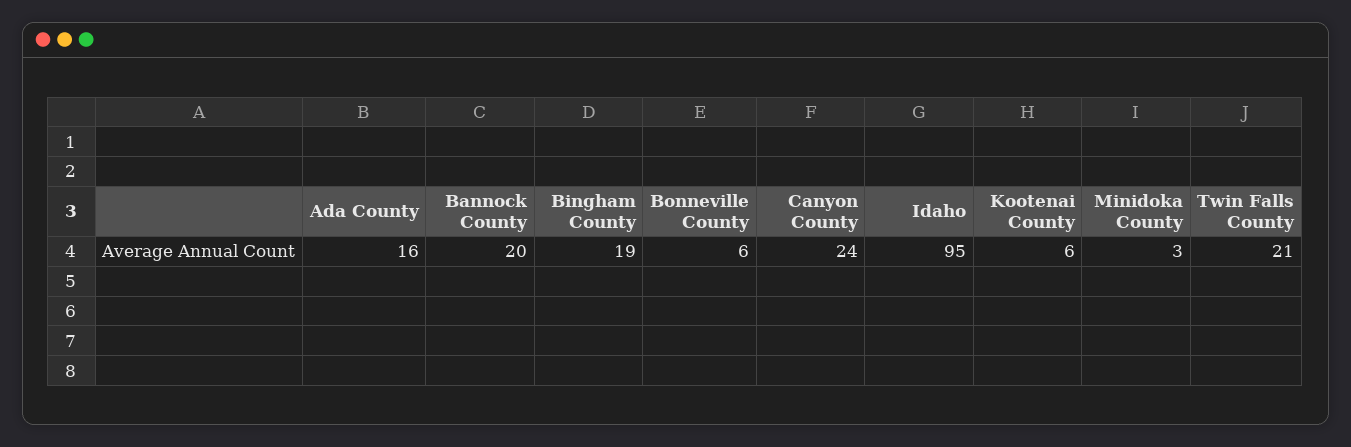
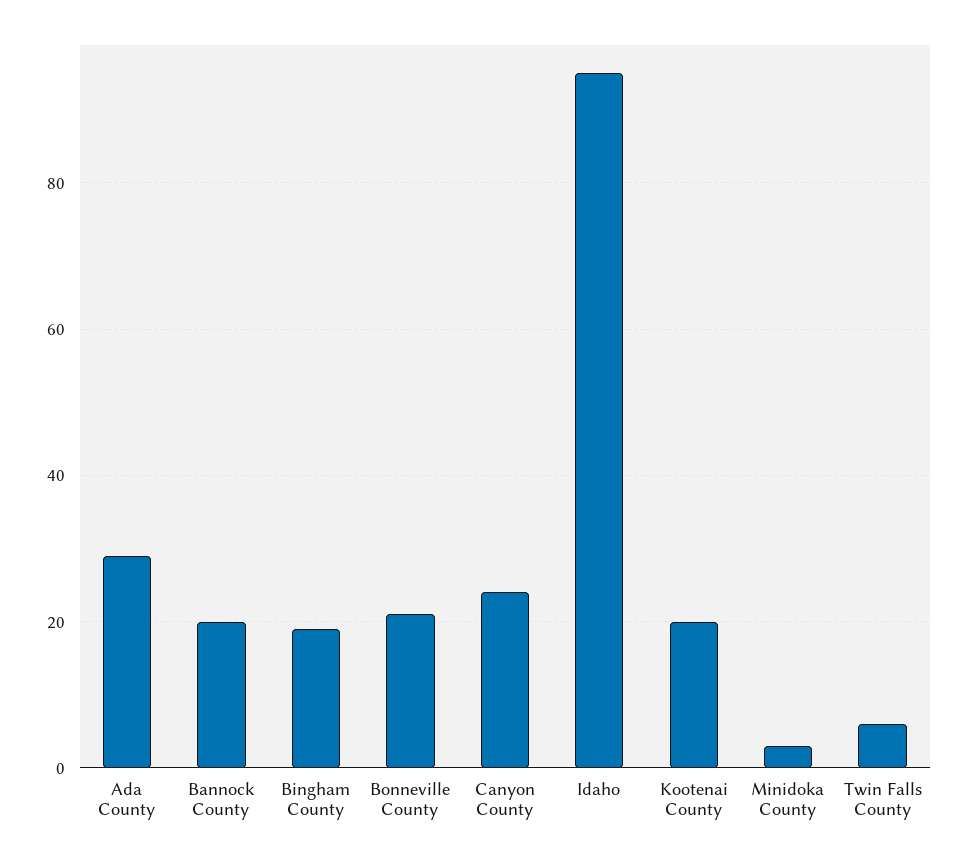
Ada County: 16 -> 30
Bonneville County: 6 -> 20
Kootenai County: 6 -> 20
Twin Falls County: 21 -> 5

